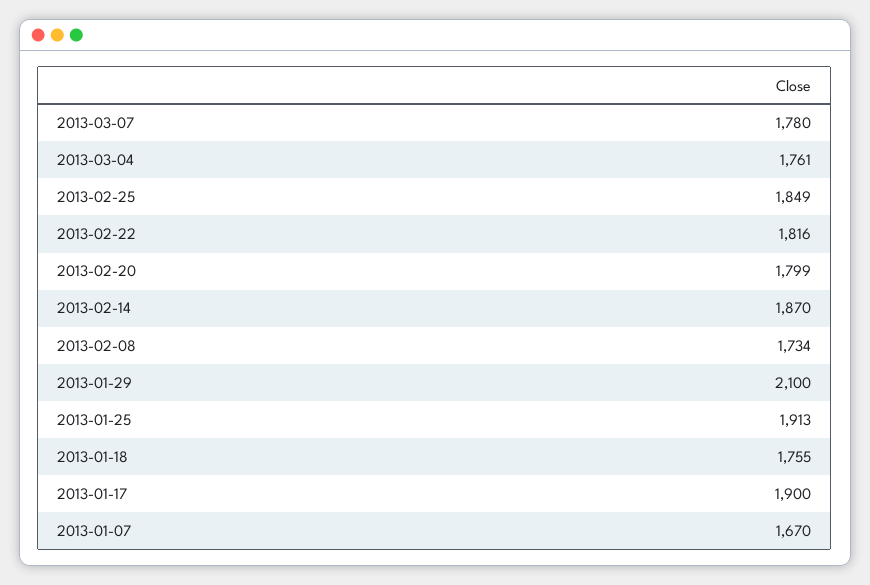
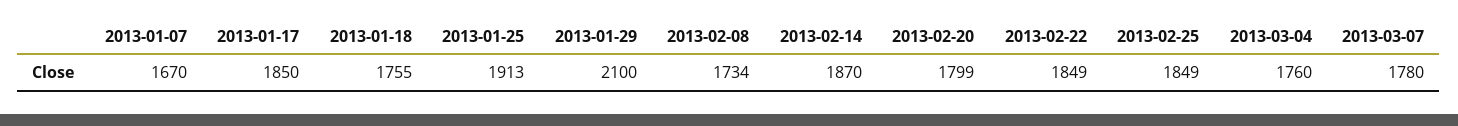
2013-03-04: 1761 -> 1760
2013-02-22: 1816 -> 1849
2013-01-17: 1900 -> 1850

